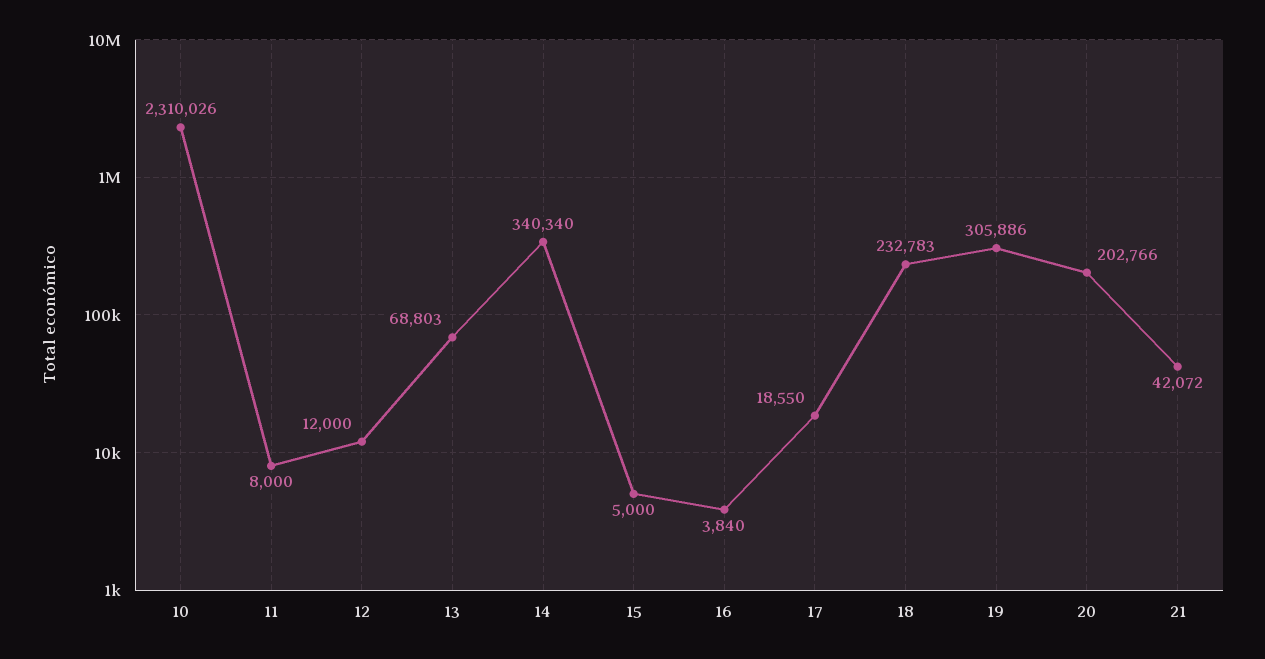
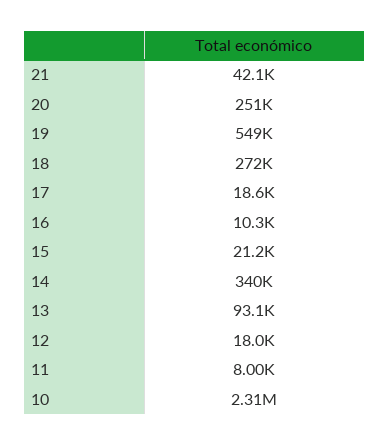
12: 12000 -> 18000
13: 68803 -> 93100
15: 5000 -> 21200
16: 3840 -> 10300
18: 232783 -> 272000
19: 305886 -> 549000
20: 202766 -> 251000

